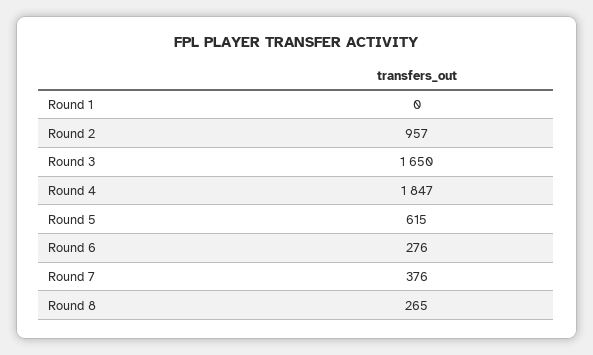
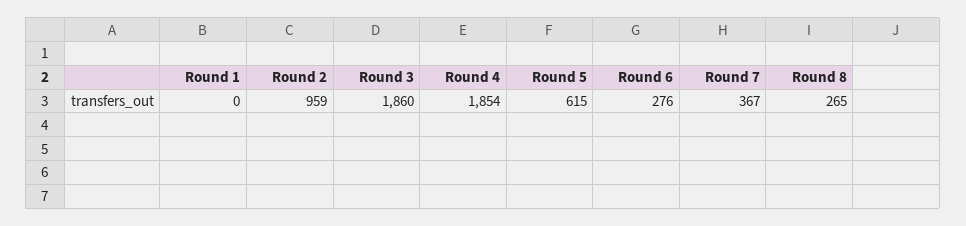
Round 2: 957 -> 959
Round 3: 1650 -> 1860
Round 4: 1847 -> 1854
Round 7: 376 -> 367

